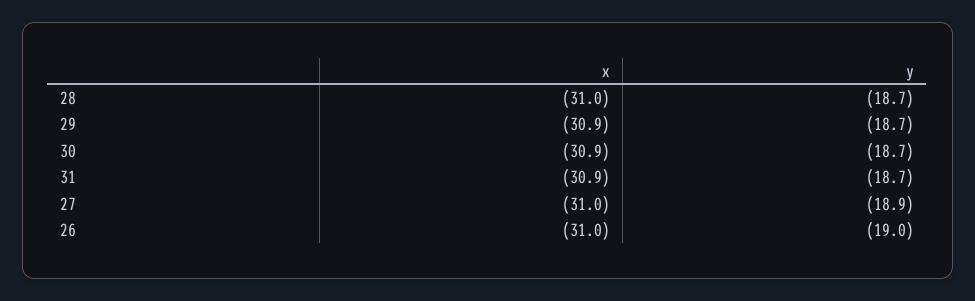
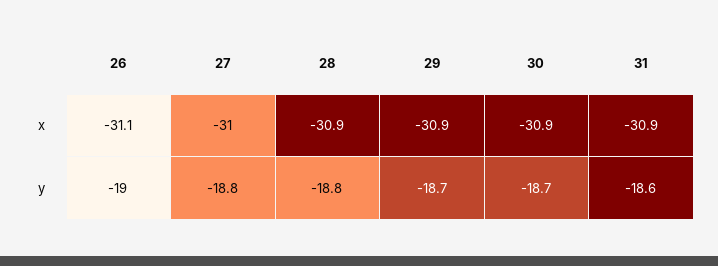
x, 28: -31 -> -30.9
y, 28: -18.7 -> -18.8
y, 31: -18.7 -> -18.6
y, 27: -18.9 -> -18.8
x, 26: -31 -> -31.1

